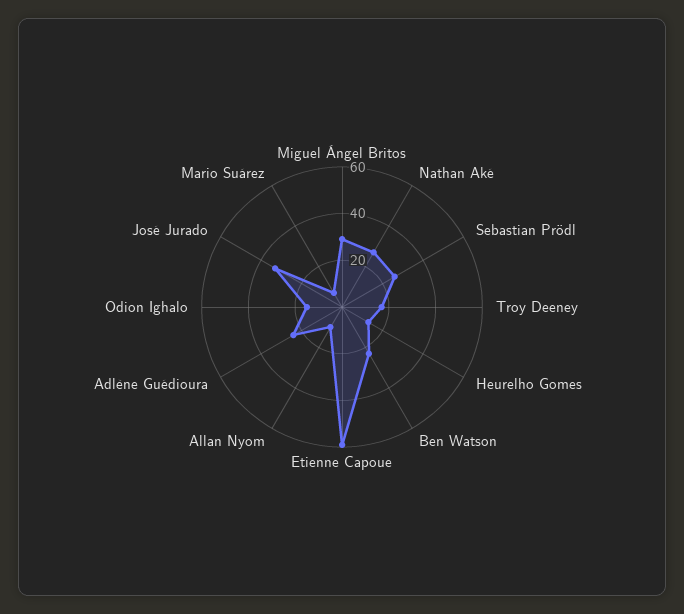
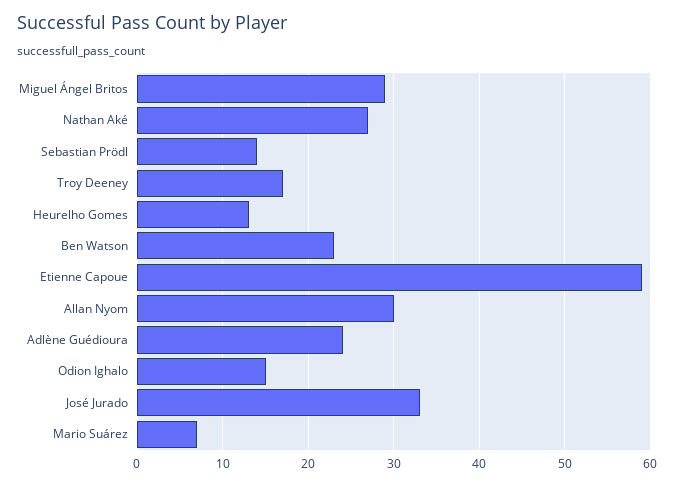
Sebastian Prödl: 25 -> 14
Allan Nyom: 10 -> 30

